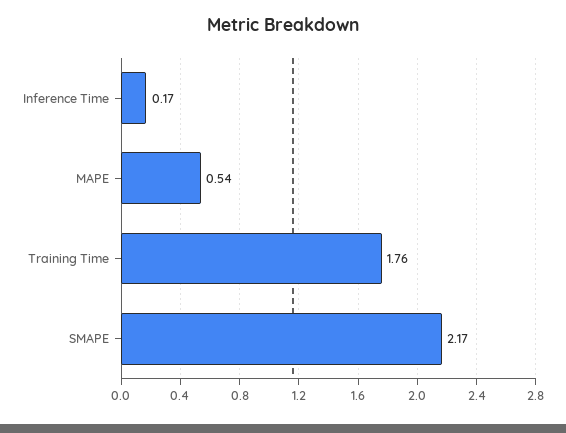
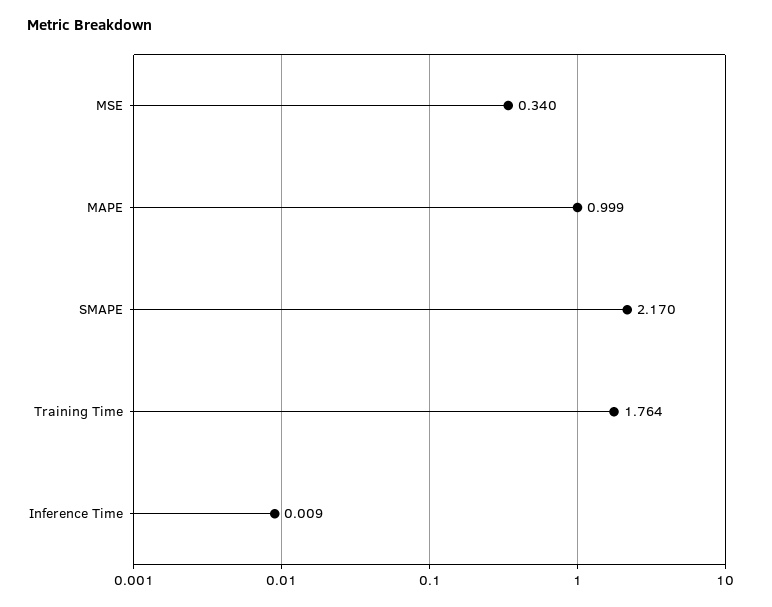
Inference Time: 0.17 -> 0.009
MAPE: 0.54 -> 0.999
MSE: none -> 0.34

